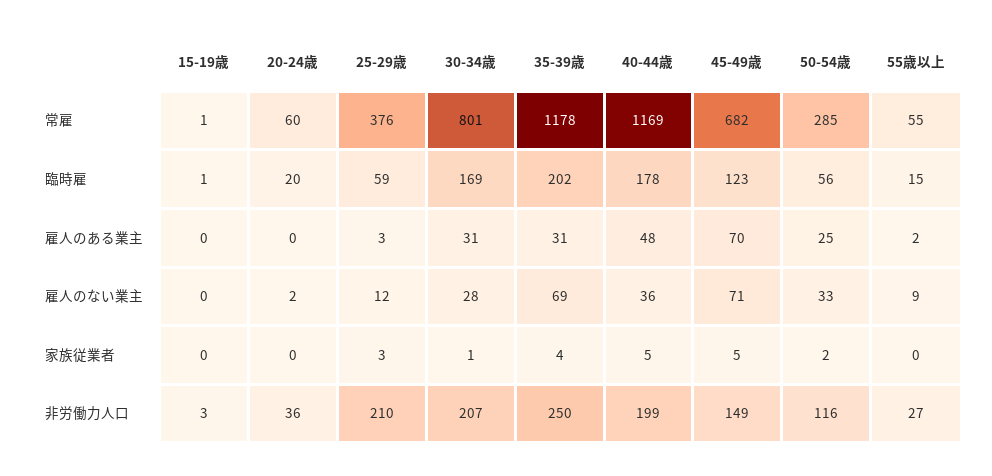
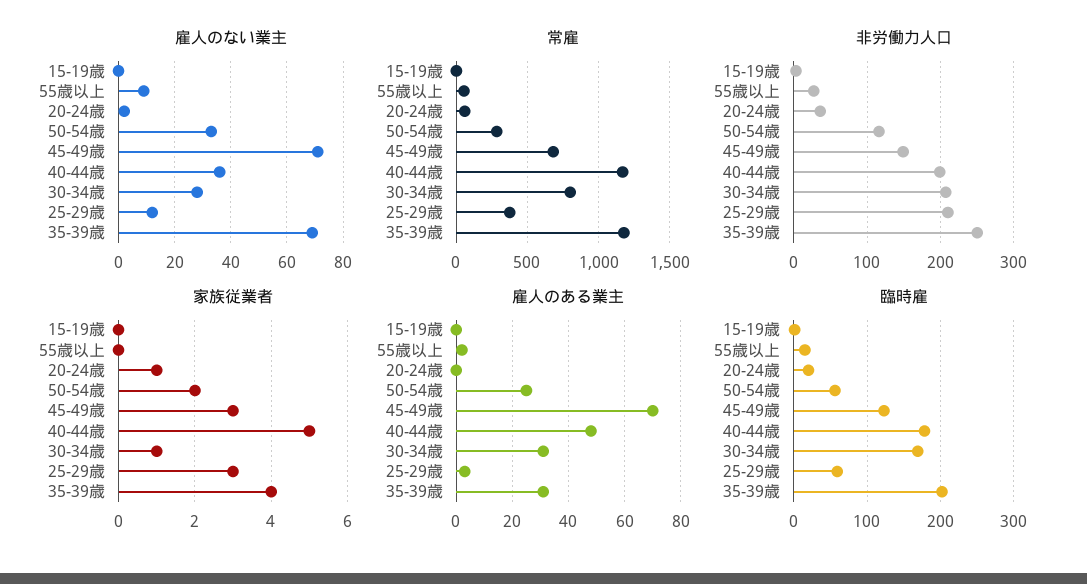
家族従業者, 20-24歳: 0 -> 1
家族従業者, 45-49歳: 5 -> 3

